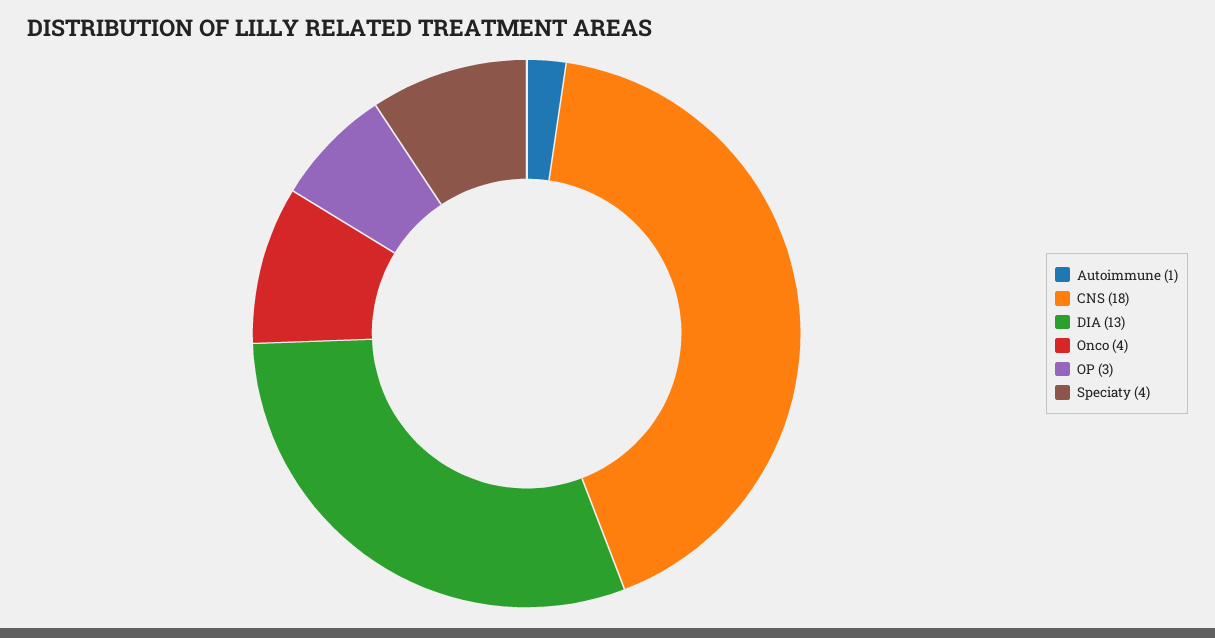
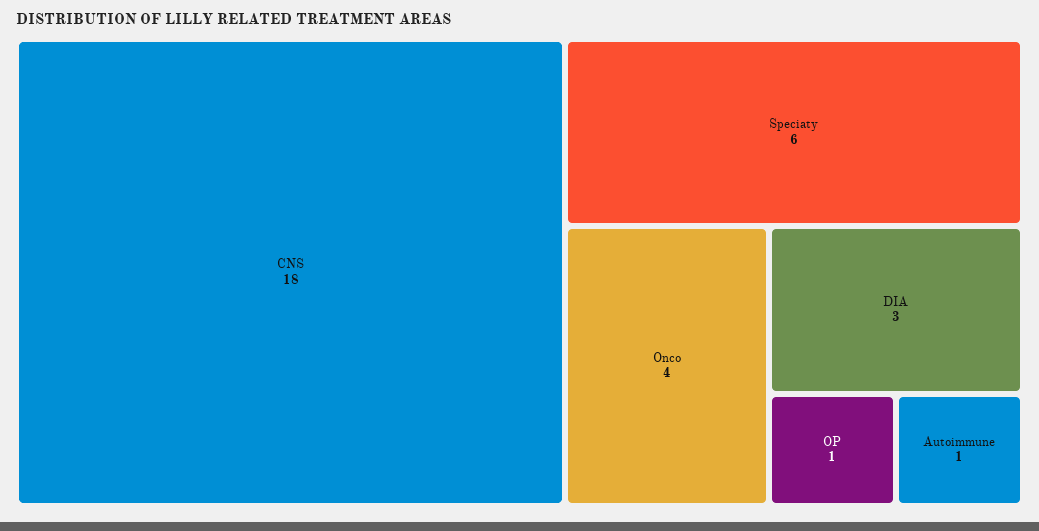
DIA: 13 -> 3
OP: 3 -> 1
Speciaty: 4 -> 6

